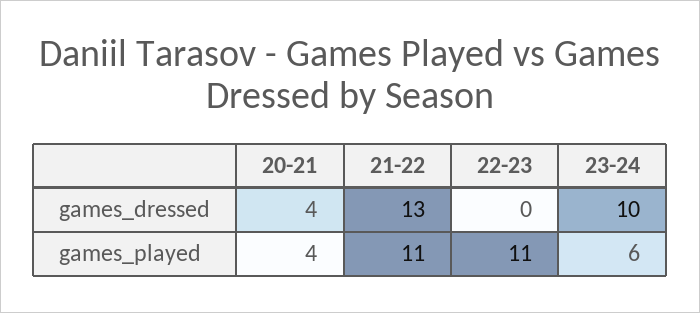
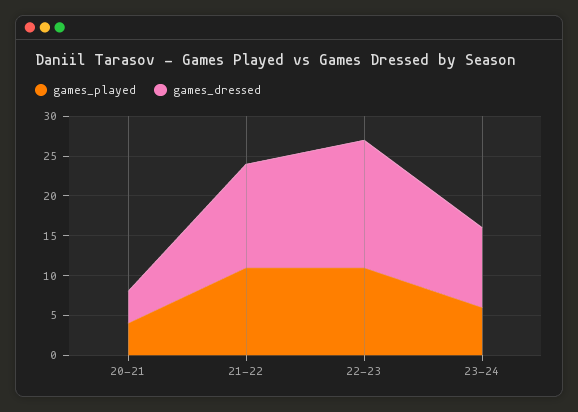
games_dressed, 22-23: 0 -> 15

